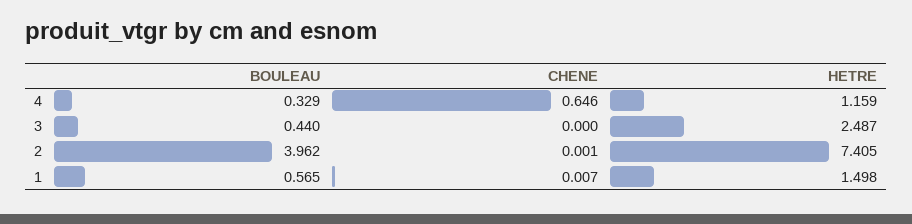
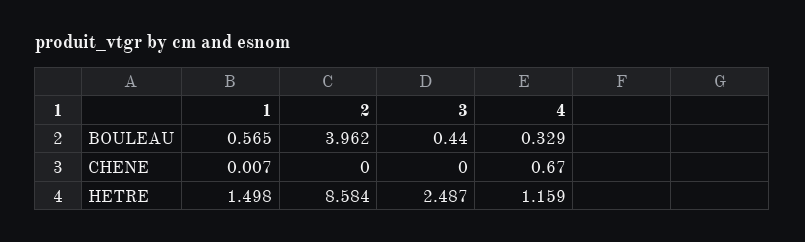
CHENE, 4: 0.646 -> 0.67
CHENE, 2: 0.001 -> 0
HETRE, 2: 7.405 -> 8.584

